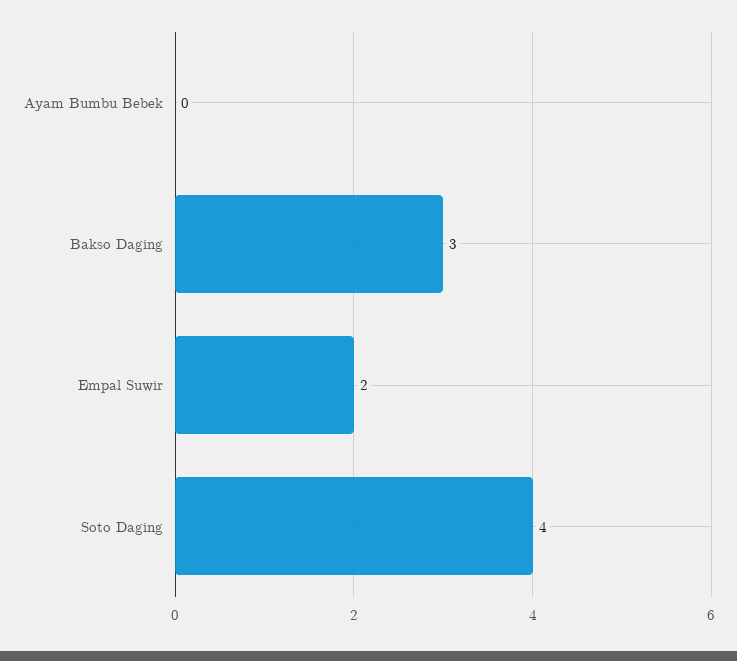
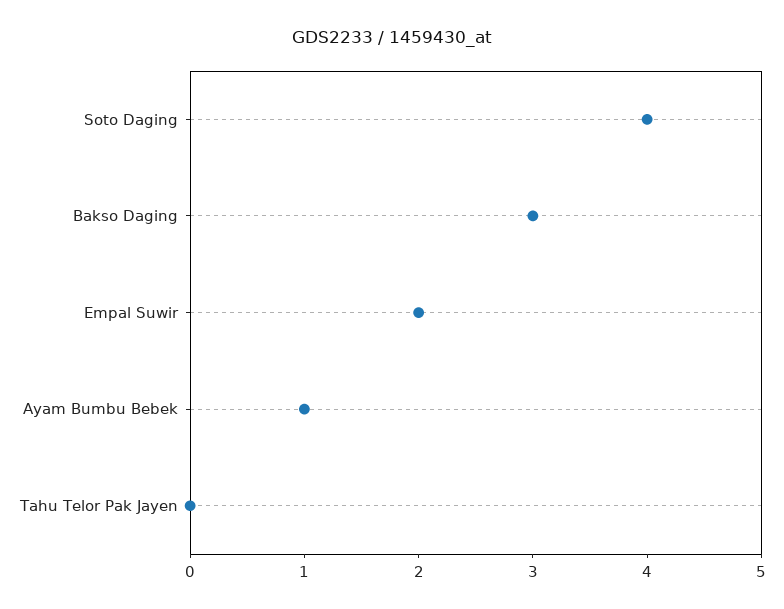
Ayam Bumbu Bebek: 0 -> 1
Tahu Telor Pak Jayen: none -> 0

